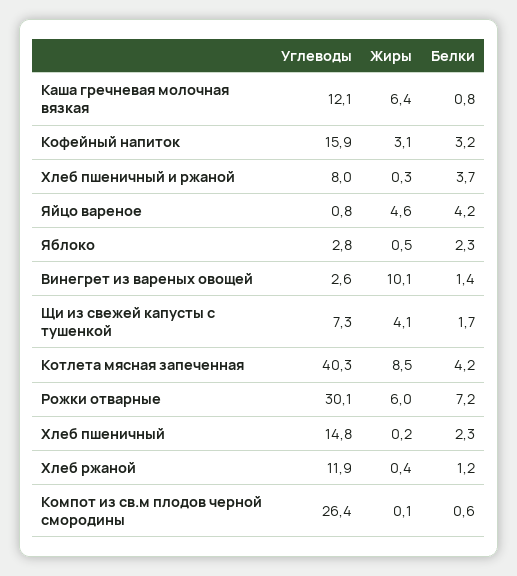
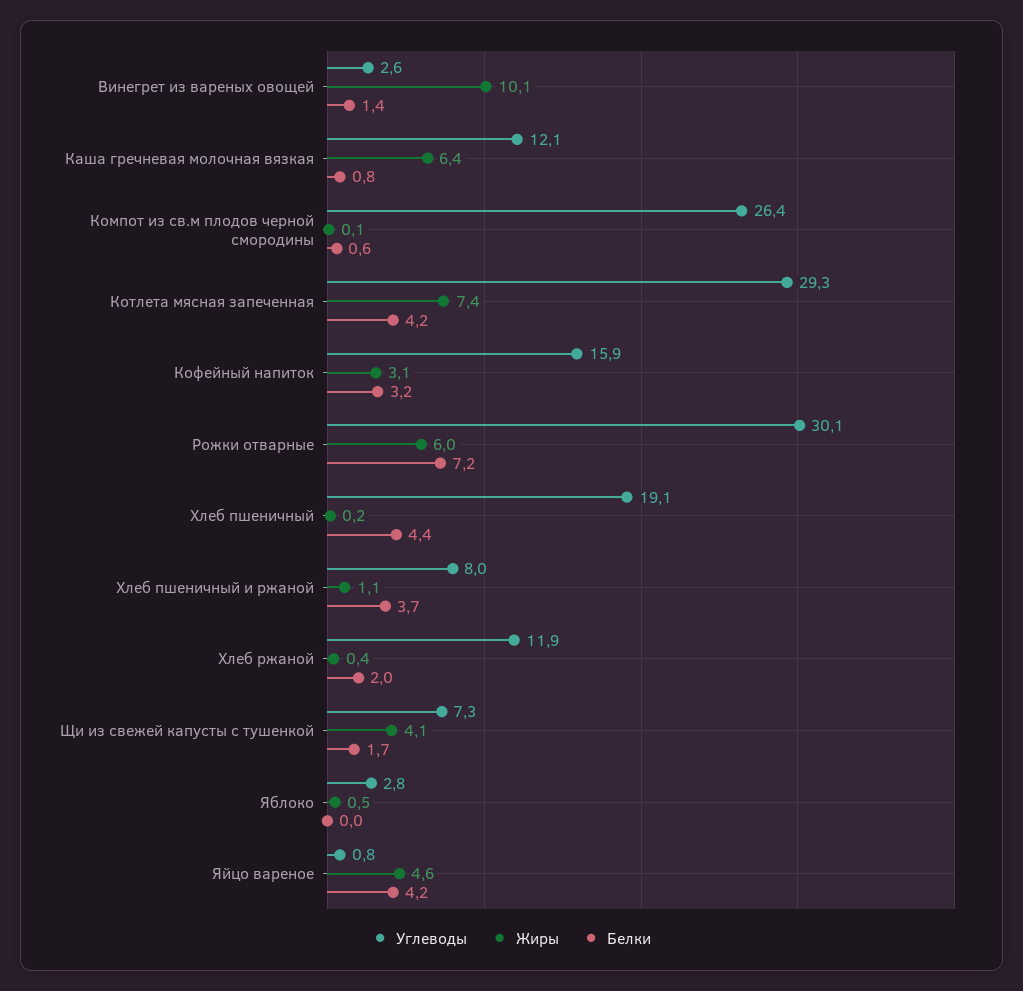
Жиры, Хлеб пшеничный и ржаной: 0.3 -> 1.1
Белки, Яблоко: 2.3 -> 0
Углеводы, Котлета мясная запеченная: 40.3 -> 29.3
Жиры, Котлета мясная запеченная: 8.5 -> 7.4
Углеводы, Хлеб пшеничный: 14.8 -> 19.1
Белки, Хлеб пшеничный: 2.3 -> 4.4
Белки, Хлеб ржаной: 1.2 -> 2

